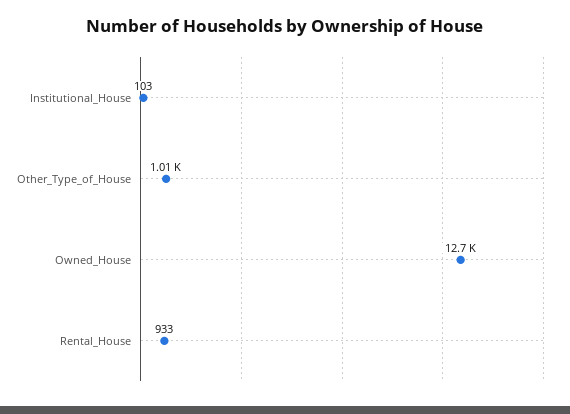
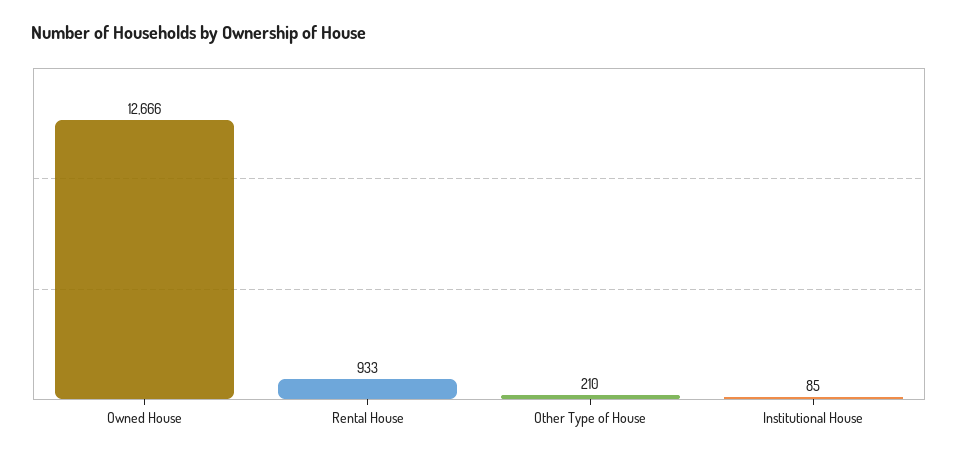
Institutional_House: 103 -> 85
Other_Type_of_House: 1010 -> 210

